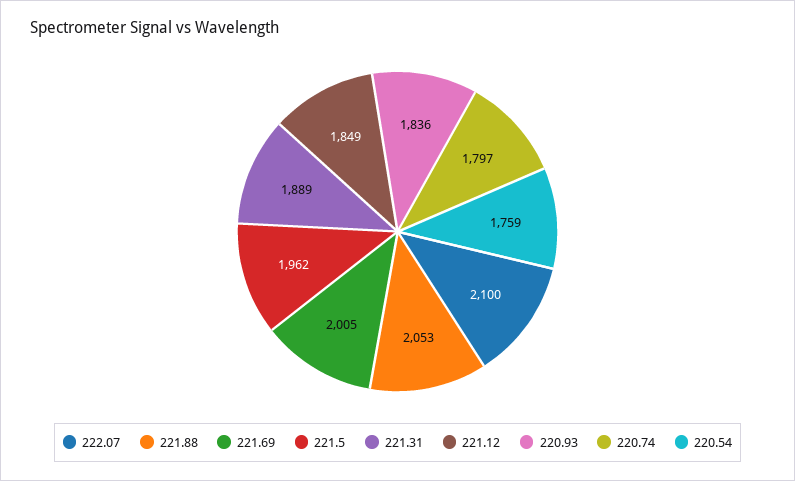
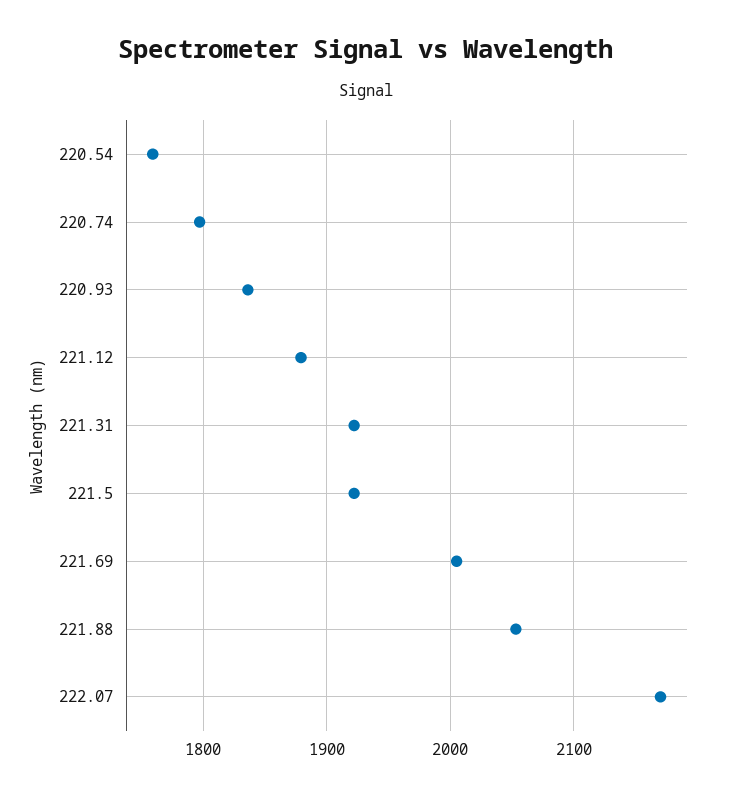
222.07: 2100 -> 2170
221.5: 1962 -> 1920
221.31: 1889 -> 1920
221.12: 1849 -> 1880

